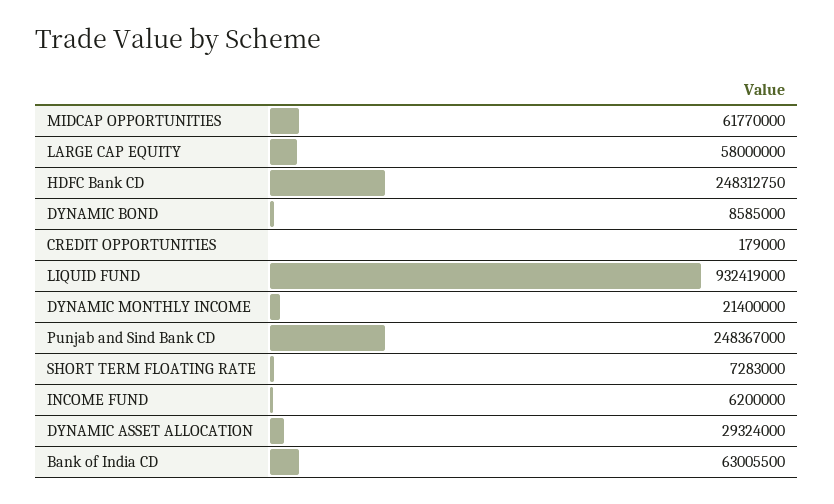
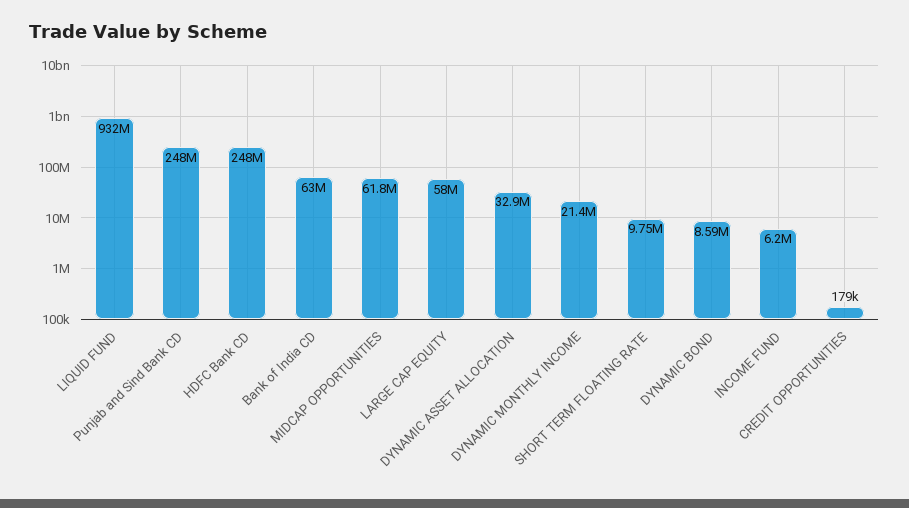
SHORT TERM FLOATING RATE: 7283000 -> 9750000
DYNAMIC ASSET ALLOCATION: 29324000 -> 32900000

